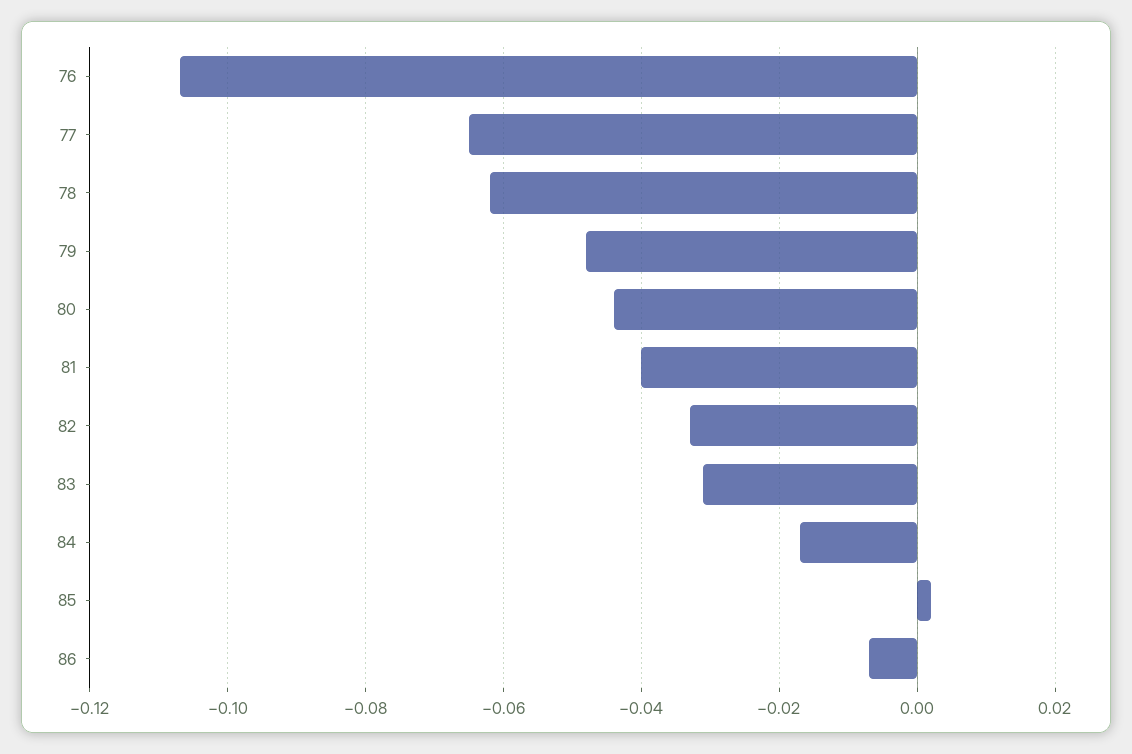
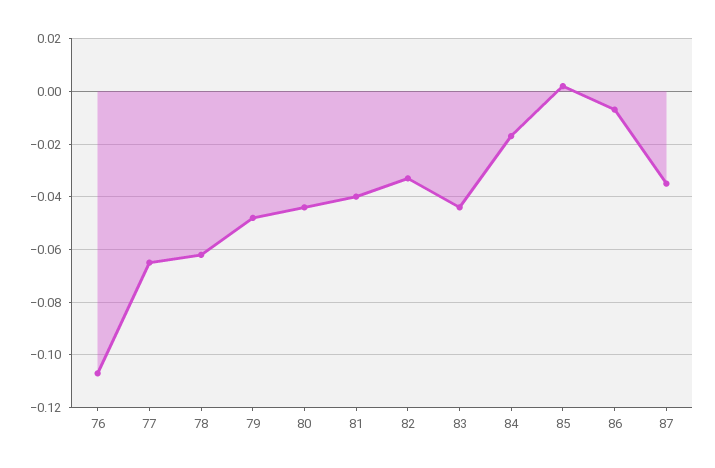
83: -0.03 -> -0.045
87: none -> -0.035

